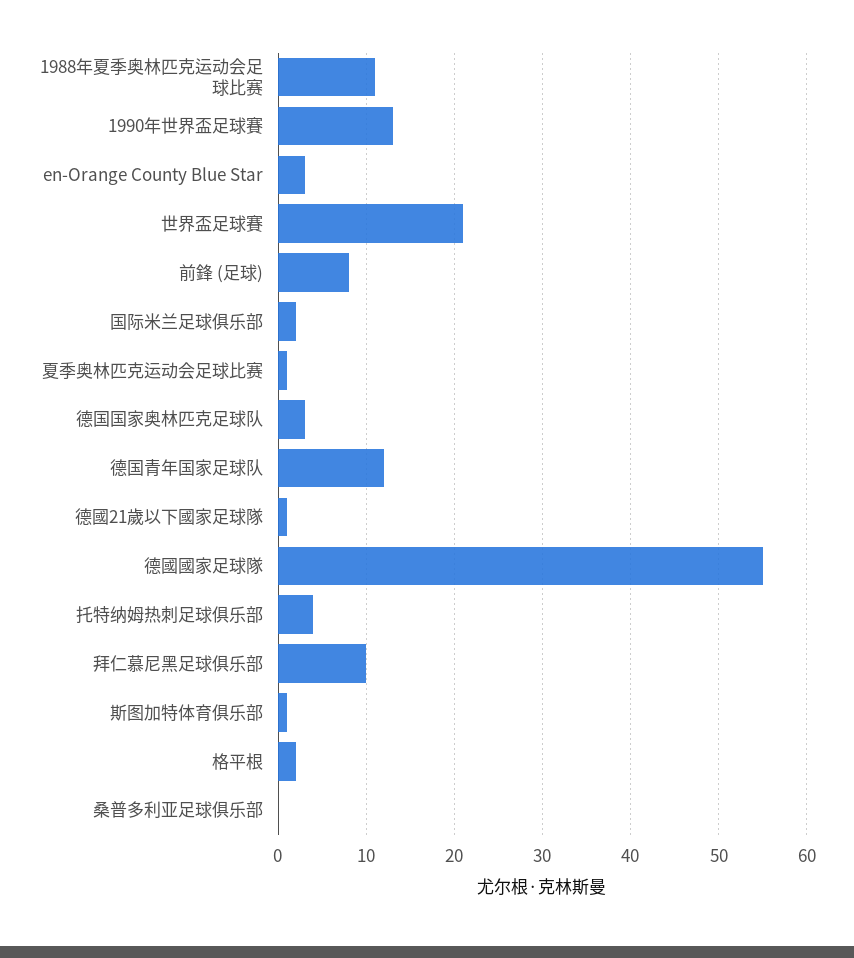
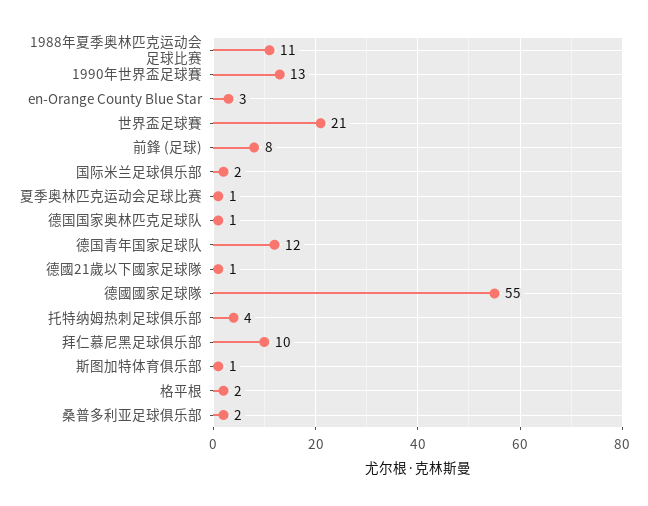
德国国家奥林匹克足球队: 3 -> 1
桑普多利亚足球俱乐部: 0 -> 2

